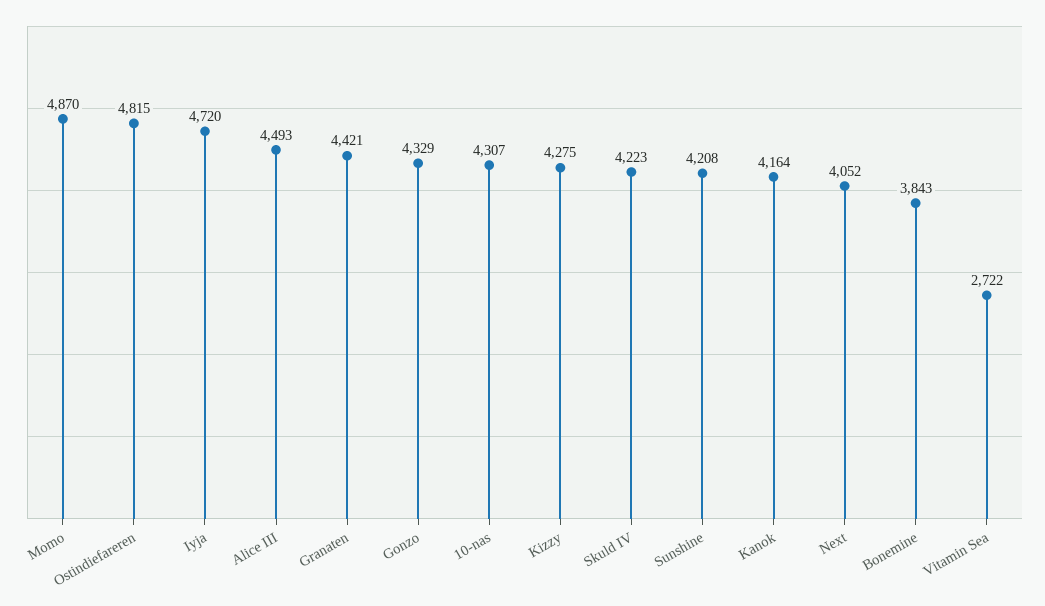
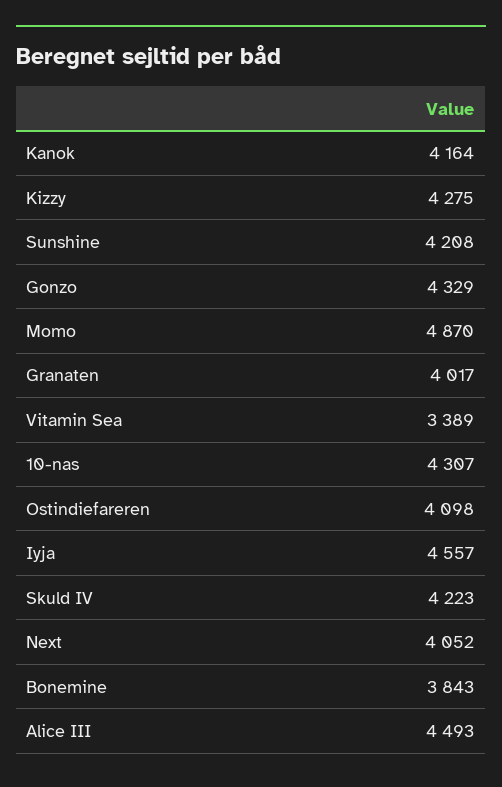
Ostindiefareren: 4815 -> 4098
Iyja: 4720 -> 4557
Granaten: 4421 -> 4017
Vitamin Sea: 2722 -> 3389

